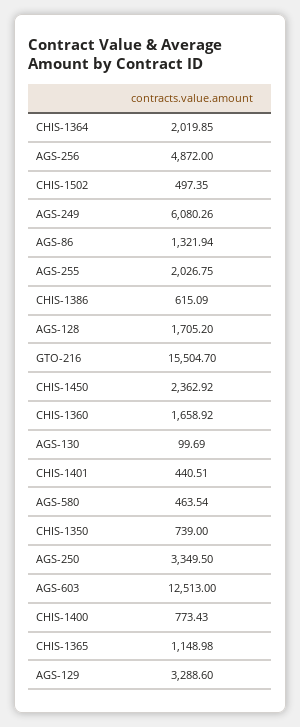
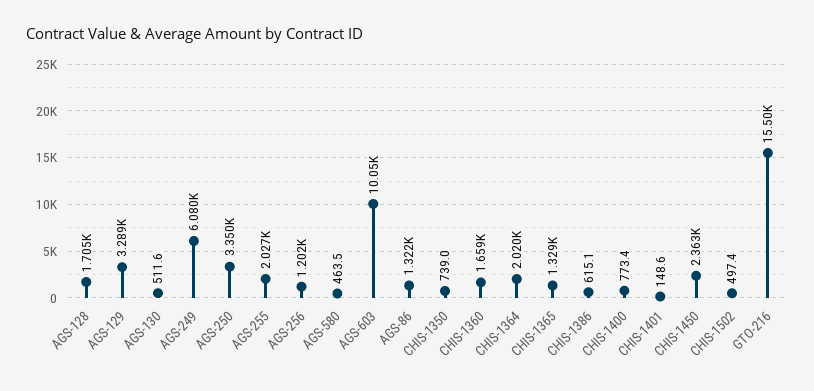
AGS-256: 4872 -> 1202
AGS-130: 99.69 -> 511.6
CHIS-1401: 440.51 -> 148.6
AGS-603: 12513 -> 10050
CHIS-1365: 1148.98 -> 1329

